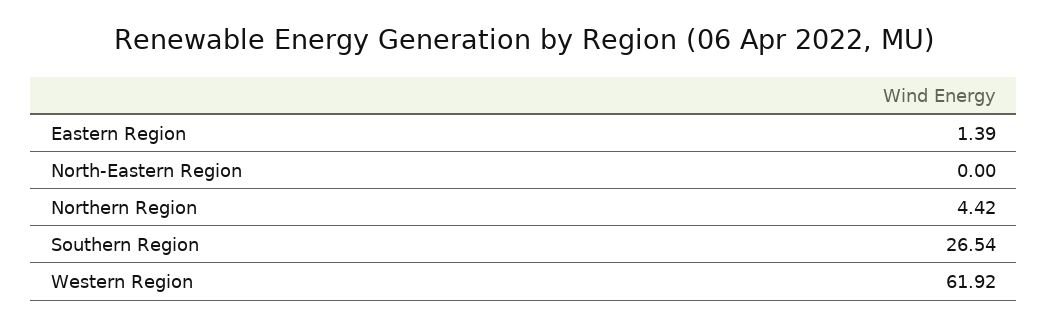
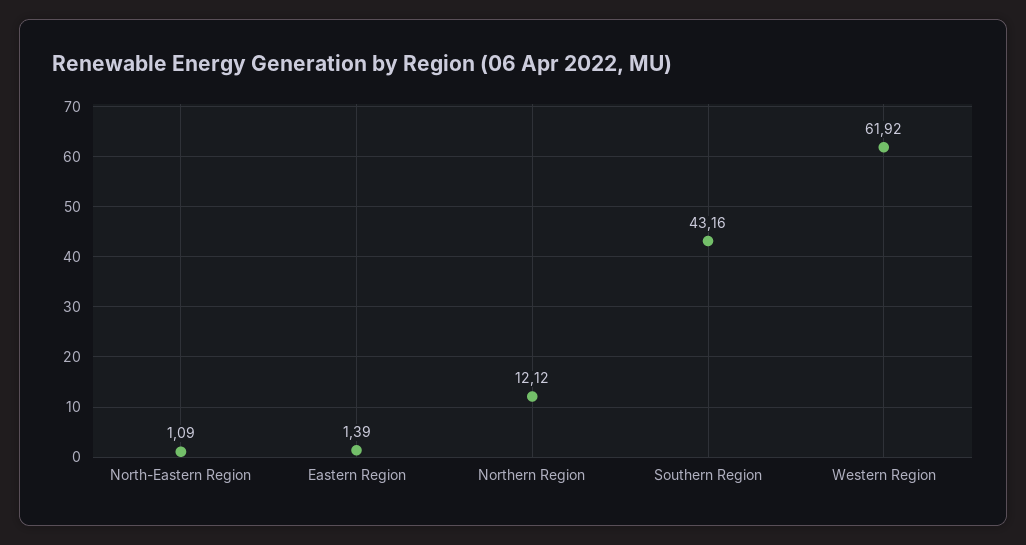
North-Eastern Region: 0 -> 1.09
Northern Region: 4.42 -> 12.12
Southern Region: 26.54 -> 43.16

